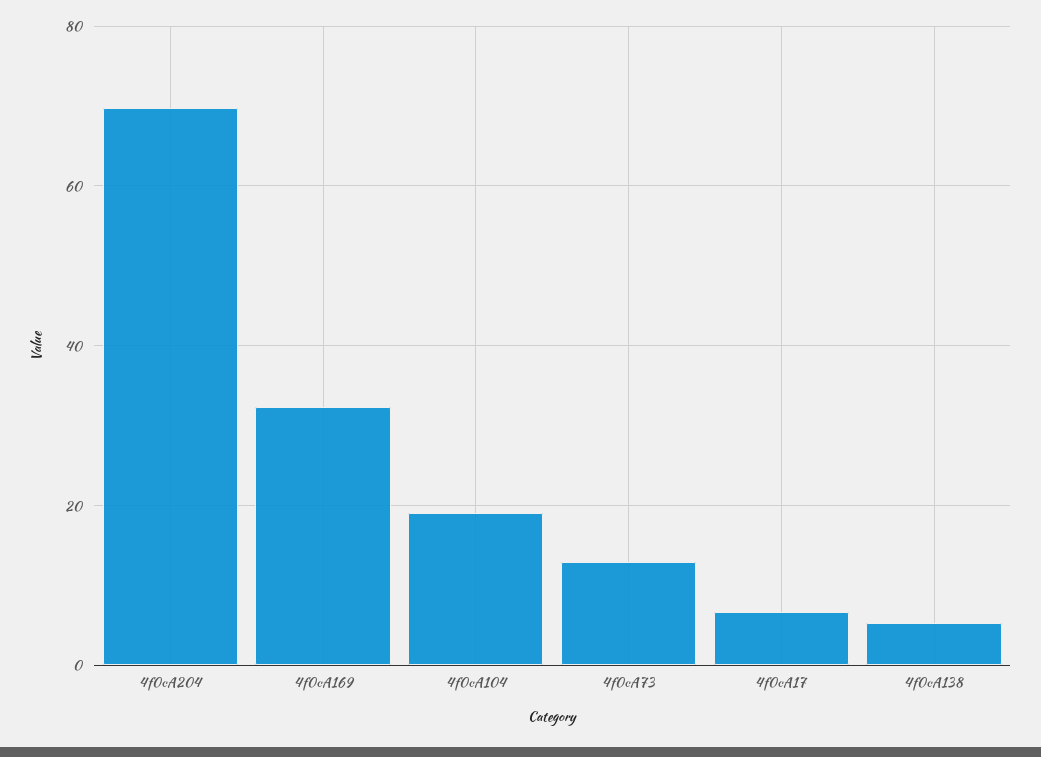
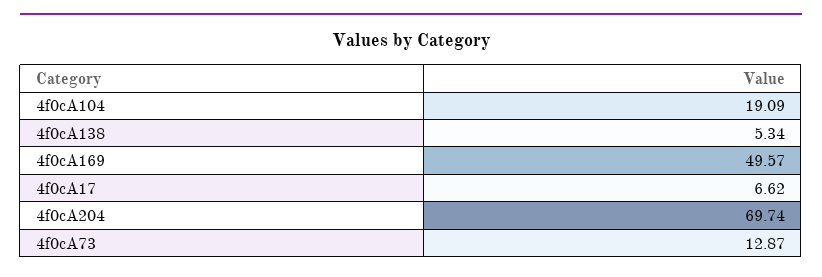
4f0cA169: 32 -> 49.57

